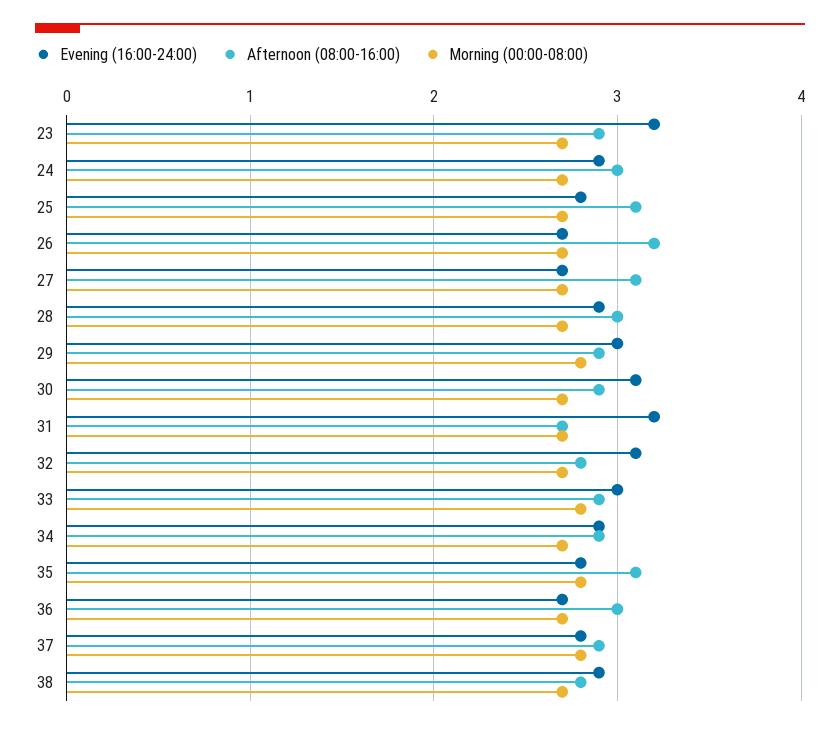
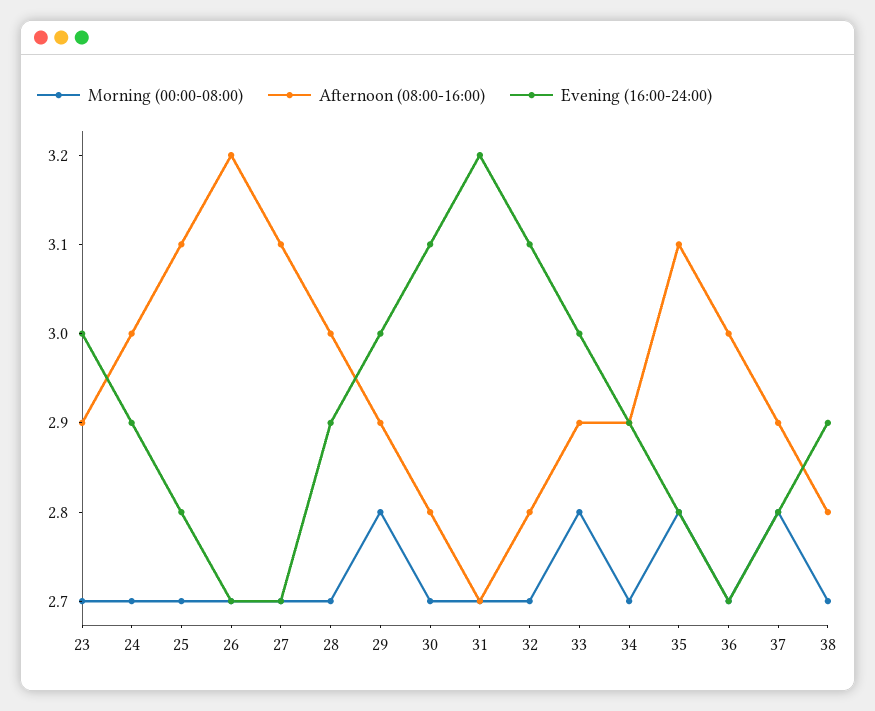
Evening (16:00-24:00), 23: 3.2 -> 3
Afternoon (08:00-16:00), 30: 2.9 -> 2.8

